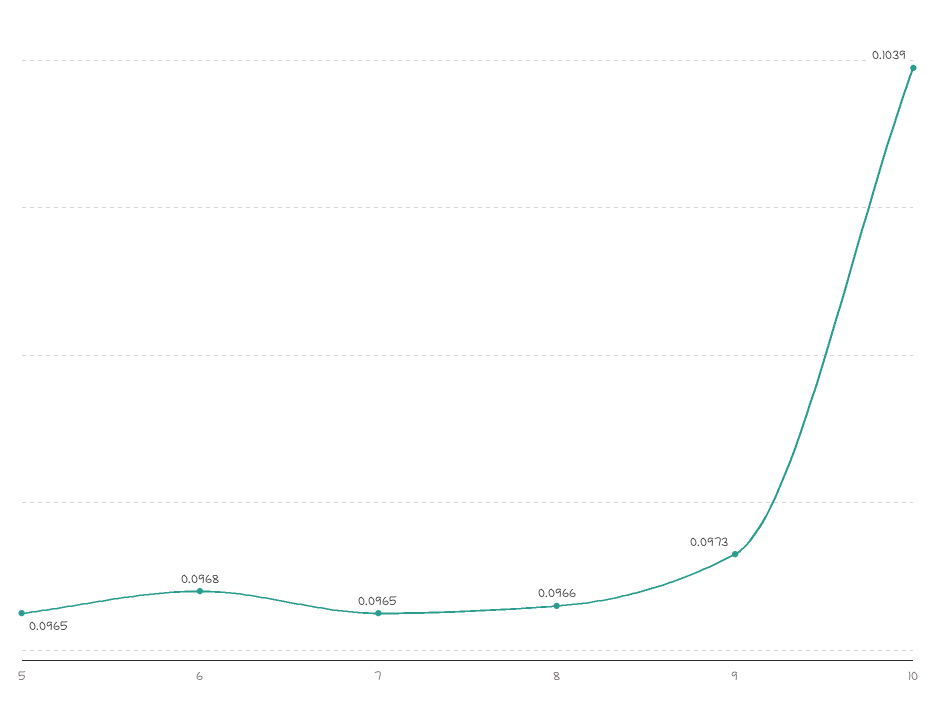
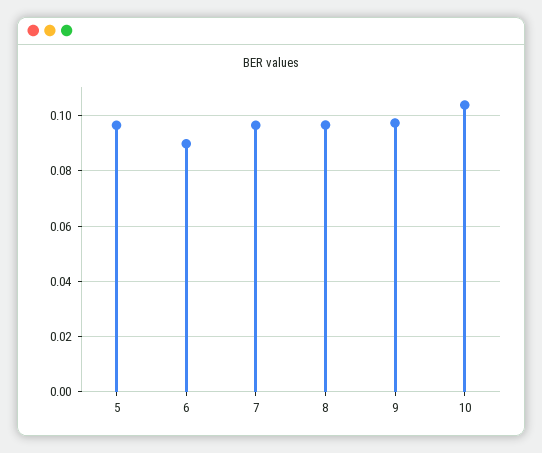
6: 0.0968 -> 0.09

